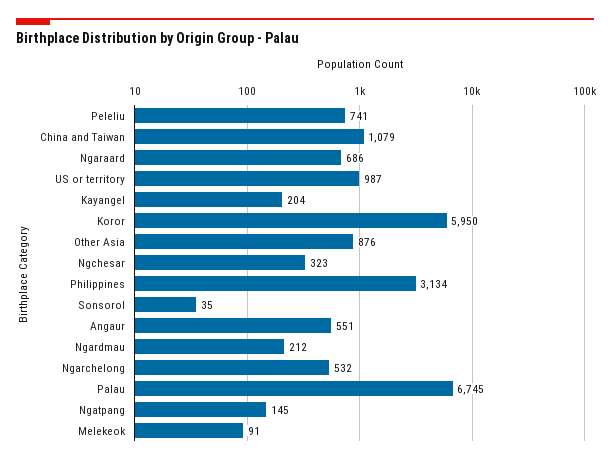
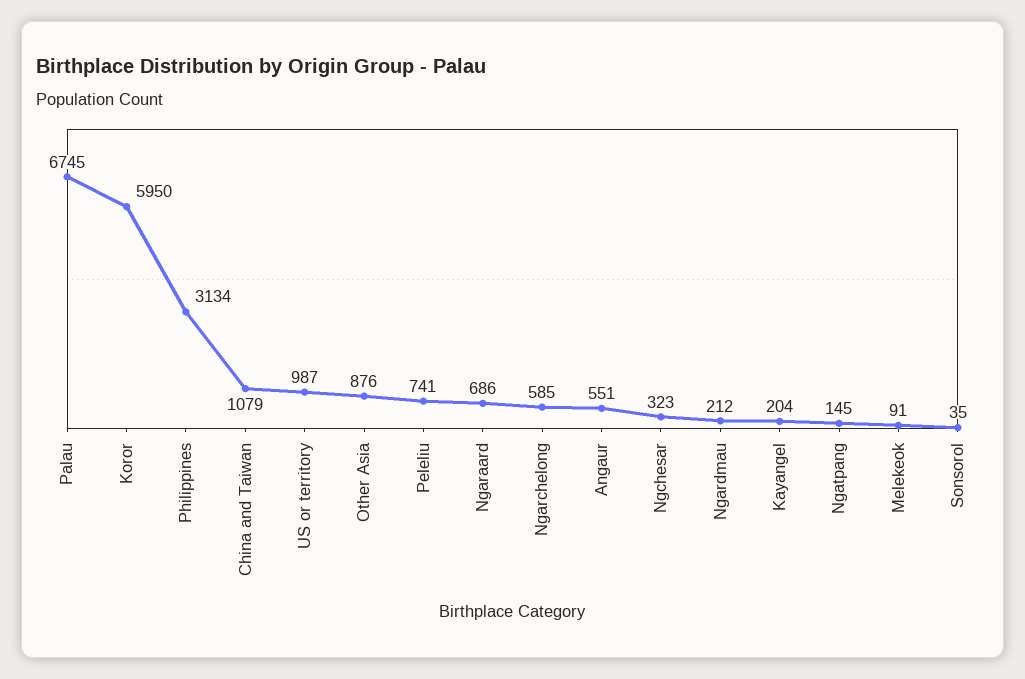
Ngarchelong: 532 -> 585

